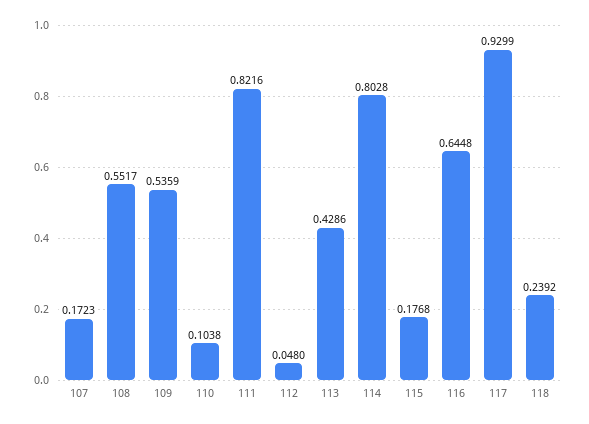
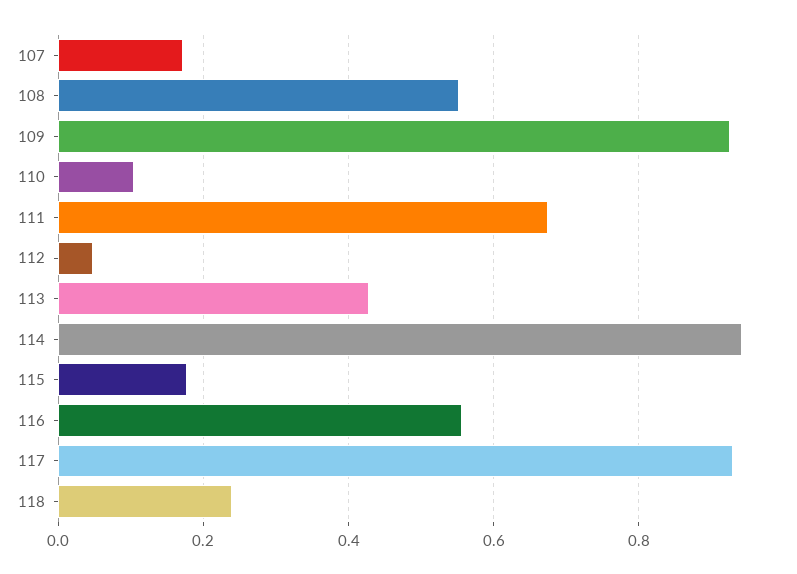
109: 0.5359 -> 0.92
111: 0.8216 -> 0.68
114: 0.8028 -> 0.94
116: 0.6448 -> 0.56

